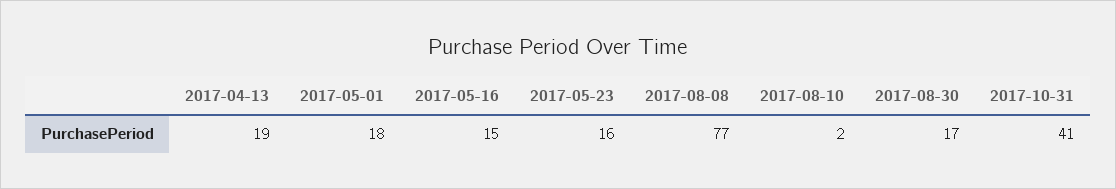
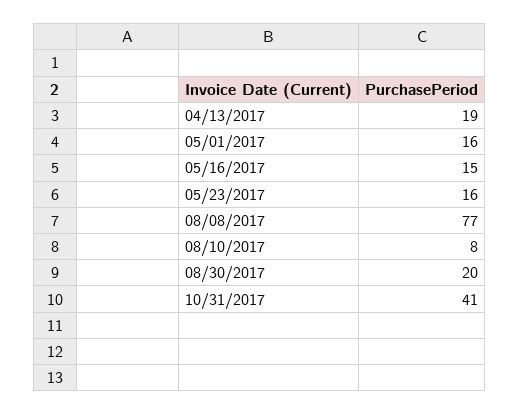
2017-05-01: 18 -> 16
2017-08-10: 2 -> 8
2017-08-30: 17 -> 20

